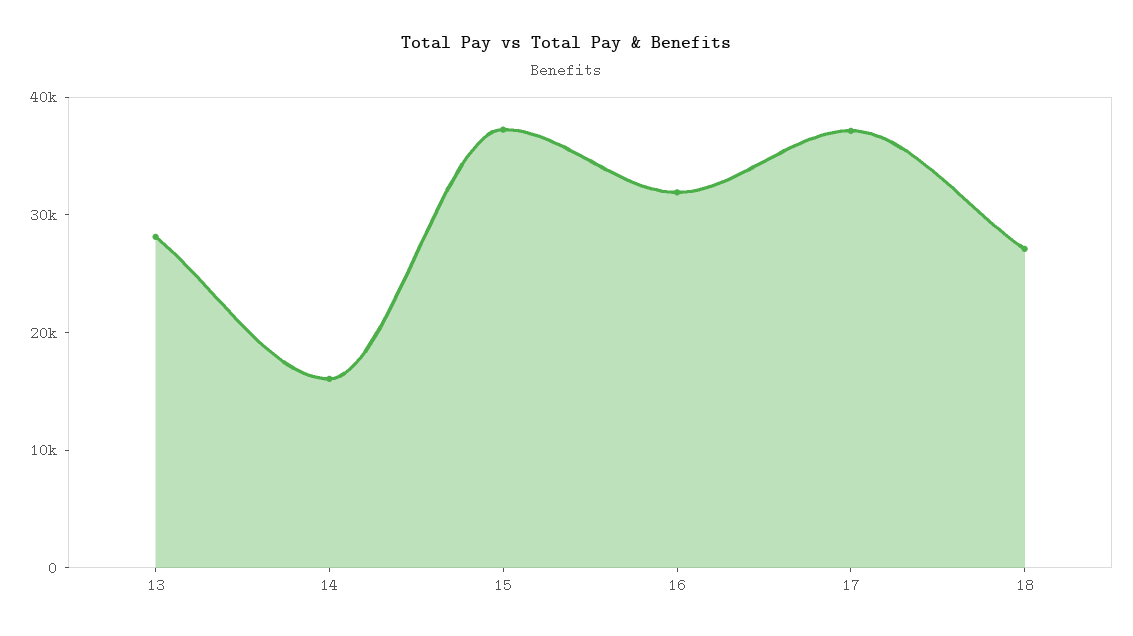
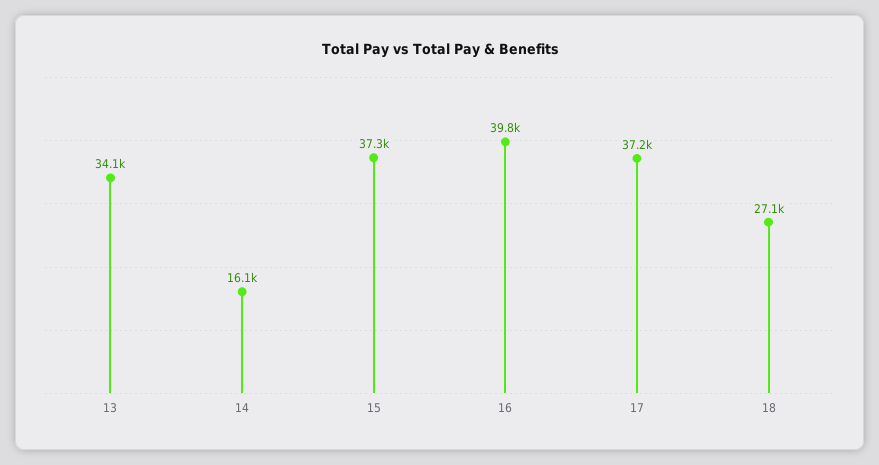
13: 28000 -> 34100
16: 32000 -> 39800

